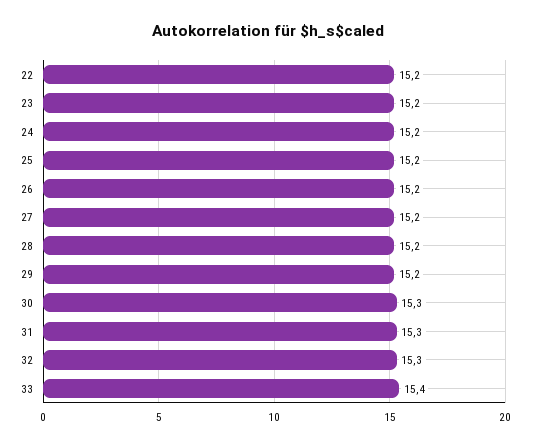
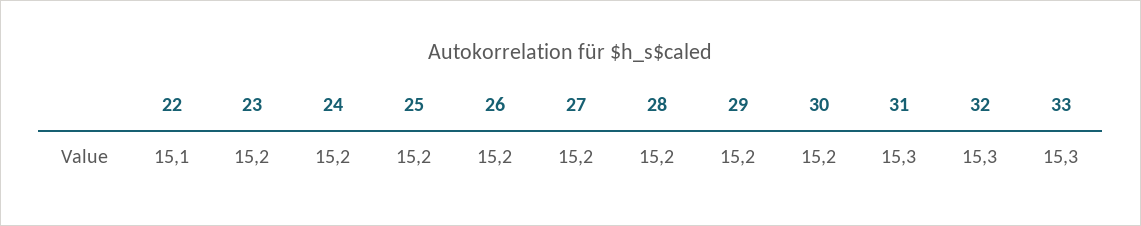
22: 15.2 -> 15.1
30: 15.3 -> 15.2
33: 15.4 -> 15.3

